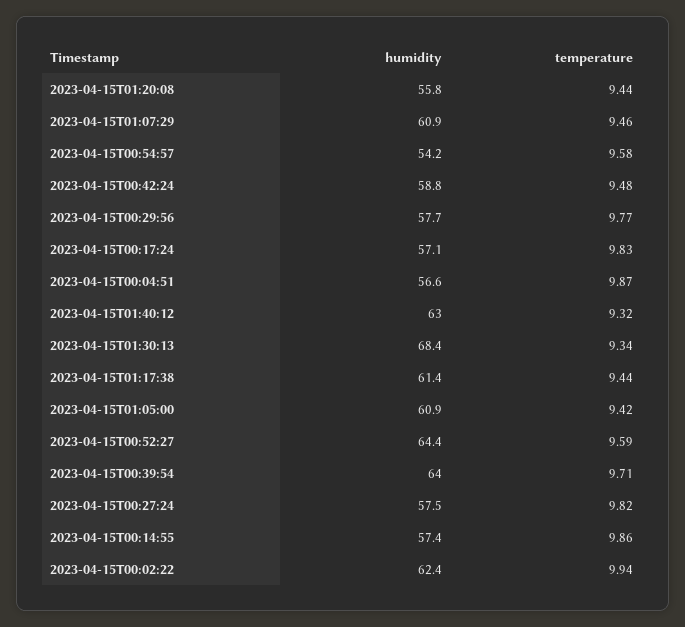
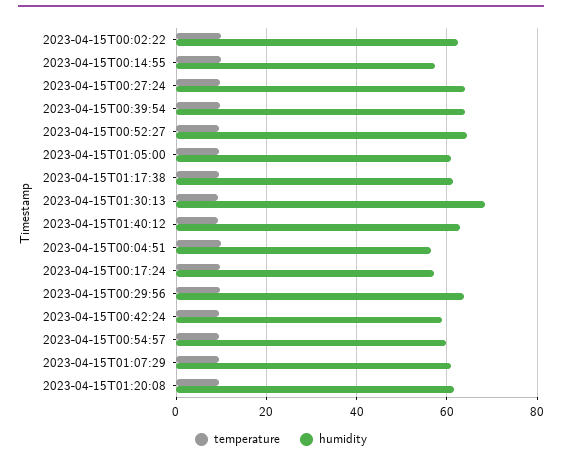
humidity, 2023-04-15T01:20:08: 55.8 -> 62
humidity, 2023-04-15T00:54:57: 54.2 -> 60
humidity, 2023-04-15T00:29:56: 57.7 -> 64
humidity, 2023-04-15T00:27:24: 57.5 -> 64

